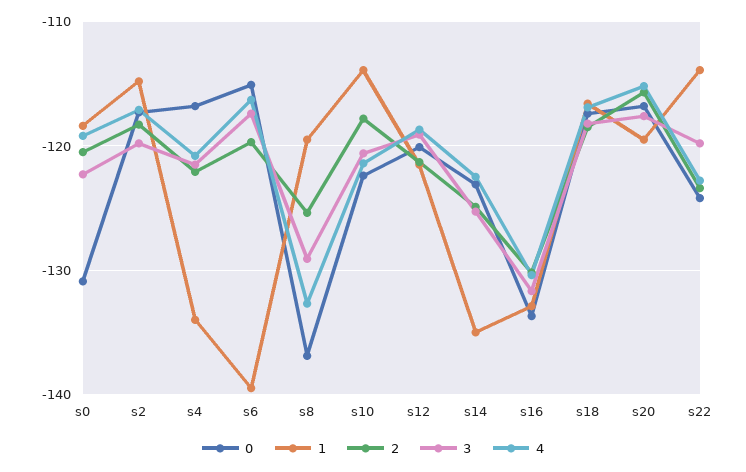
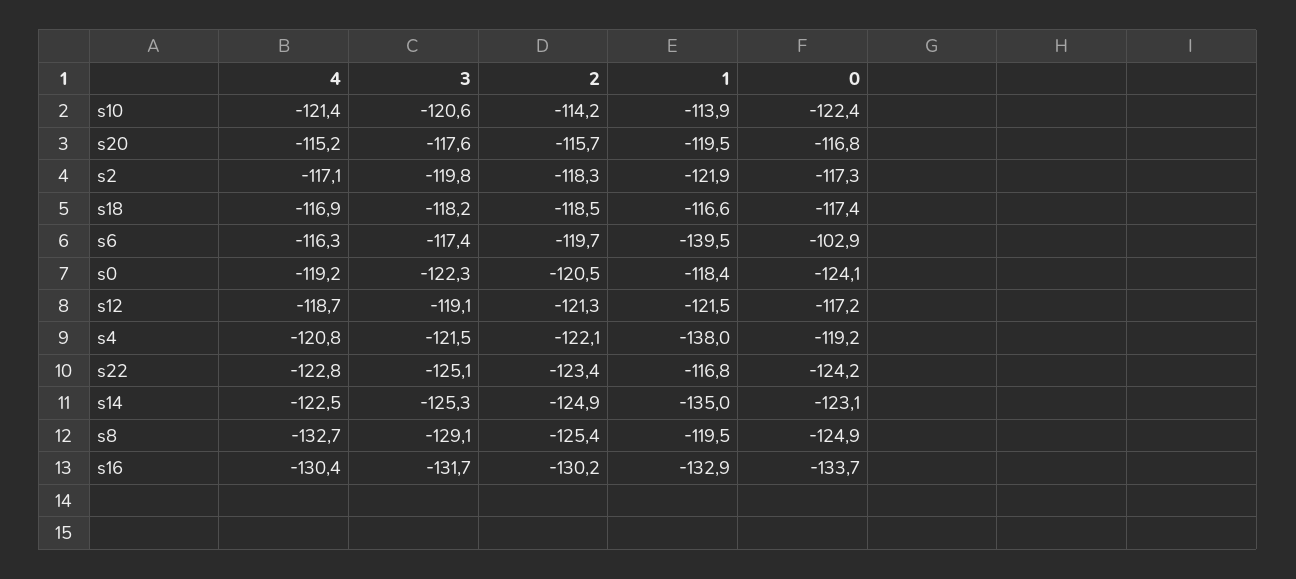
0, s0: -131 -> -124.1
1, s2: -115 -> -121.9
0, s4: -117 -> -119.2
1, s4: -134 -> -138
0, s6: -115 -> -102.9
0, s8: -137 -> -124.9
2, s10: -118 -> -114.2
0, s12: -120 -> -117.2
1, s22: -114 -> -116.8
3, s22: -120 -> -125.1

